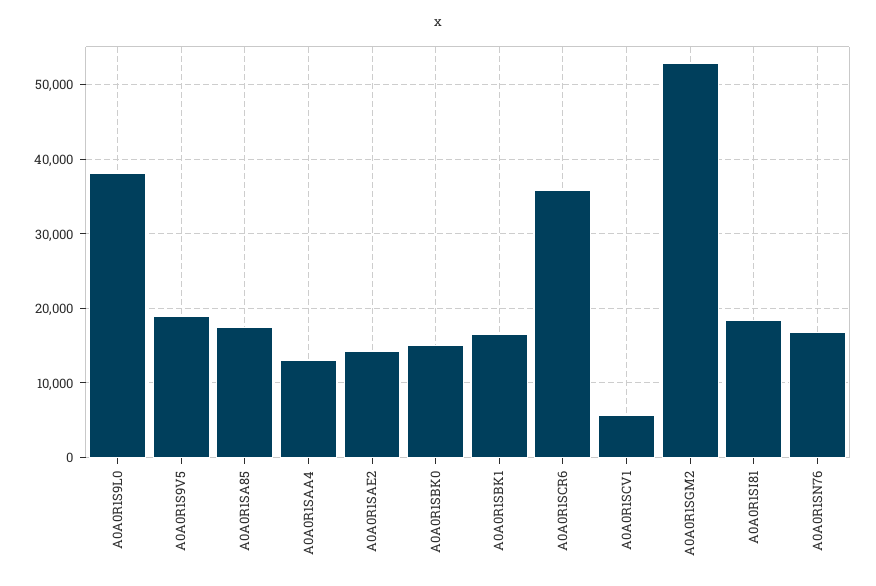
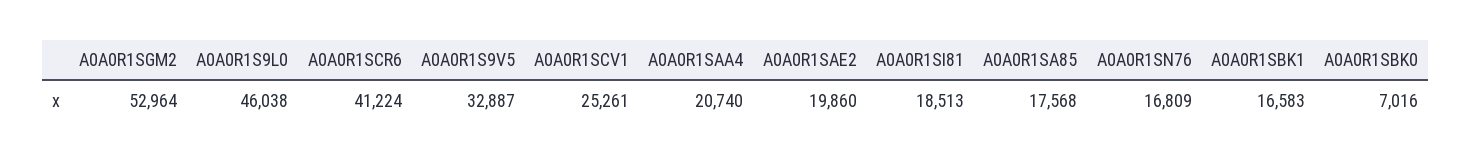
A0A0R1S9L0: 38000 -> 46038
A0A0R1S9V5: 19000 -> 32887
A0A0R1SAA4: 13000 -> 20740
A0A0R1SAE2: 14000 -> 19860
A0A0R1SBK0: 15000 -> 7016
A0A0R1SCR6: 36000 -> 41224
A0A0R1SCV1: 6000 -> 25261

